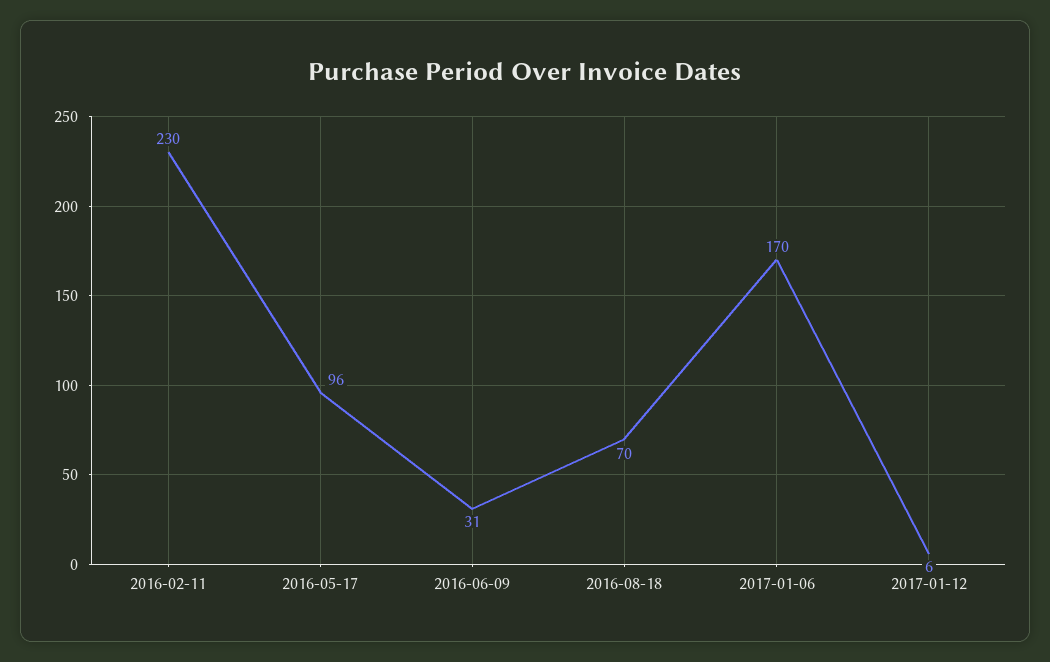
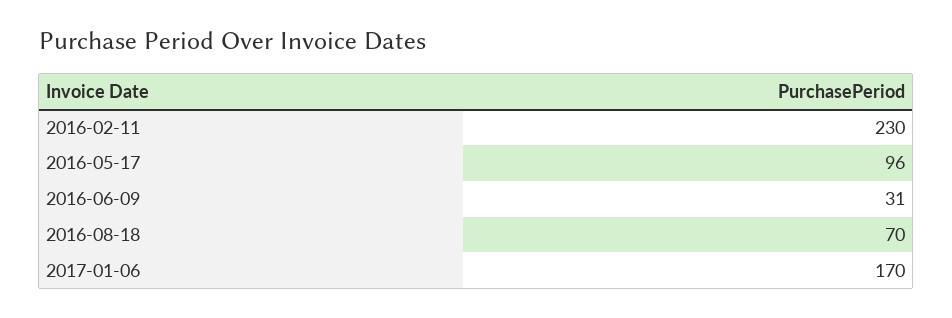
2017-01-12: 6 -> none

